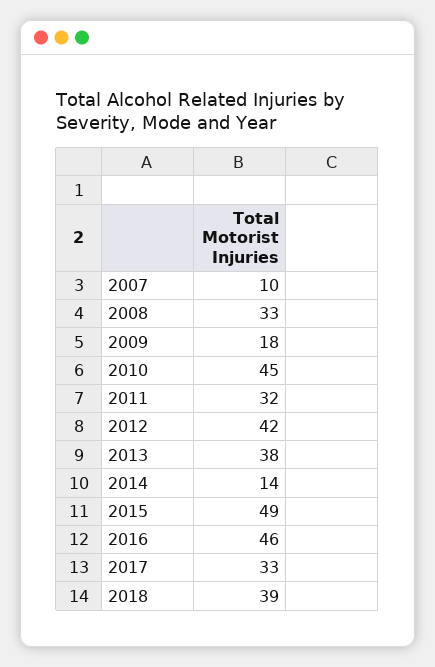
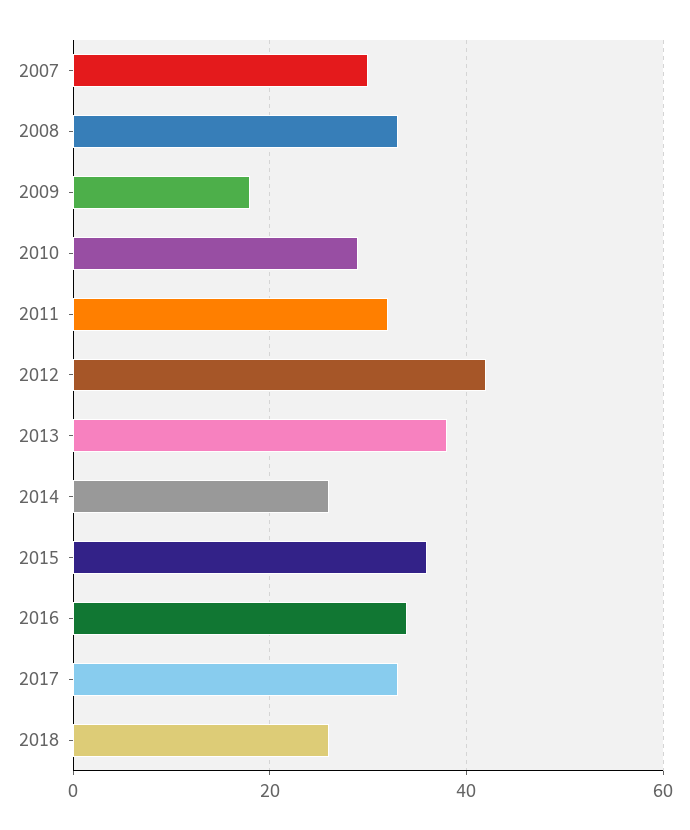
2007: 10 -> 30
2010: 45 -> 30
2014: 14 -> 25
2015: 49 -> 35
2016: 46 -> 35
2018: 39 -> 25

